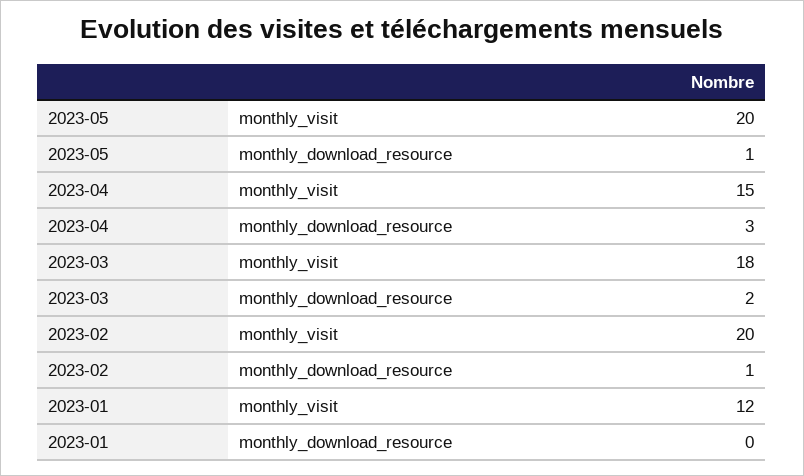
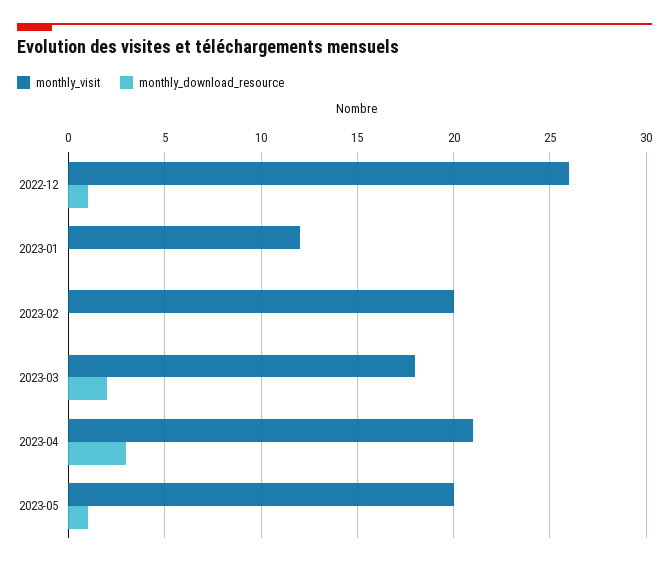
monthly_visit, 2023-04: 15 -> 21
monthly_download_resource, 2023-02: 1 -> 0
monthly_visit, 2022-12: none -> 26
monthly_download_resource, 2022-12: none -> 1

